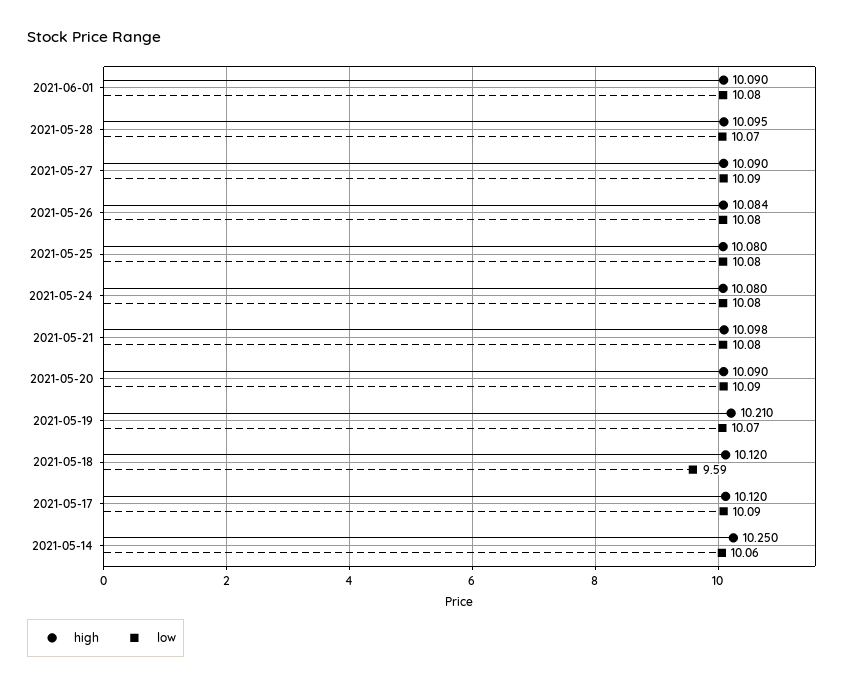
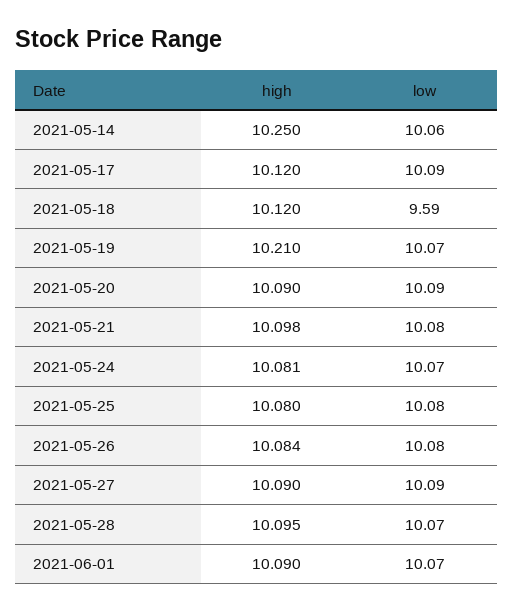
low, 2021-06-01: 10.08 -> 10.07
high, 2021-05-24: 10.08 -> 10.081
low, 2021-05-24: 10.08 -> 10.07

